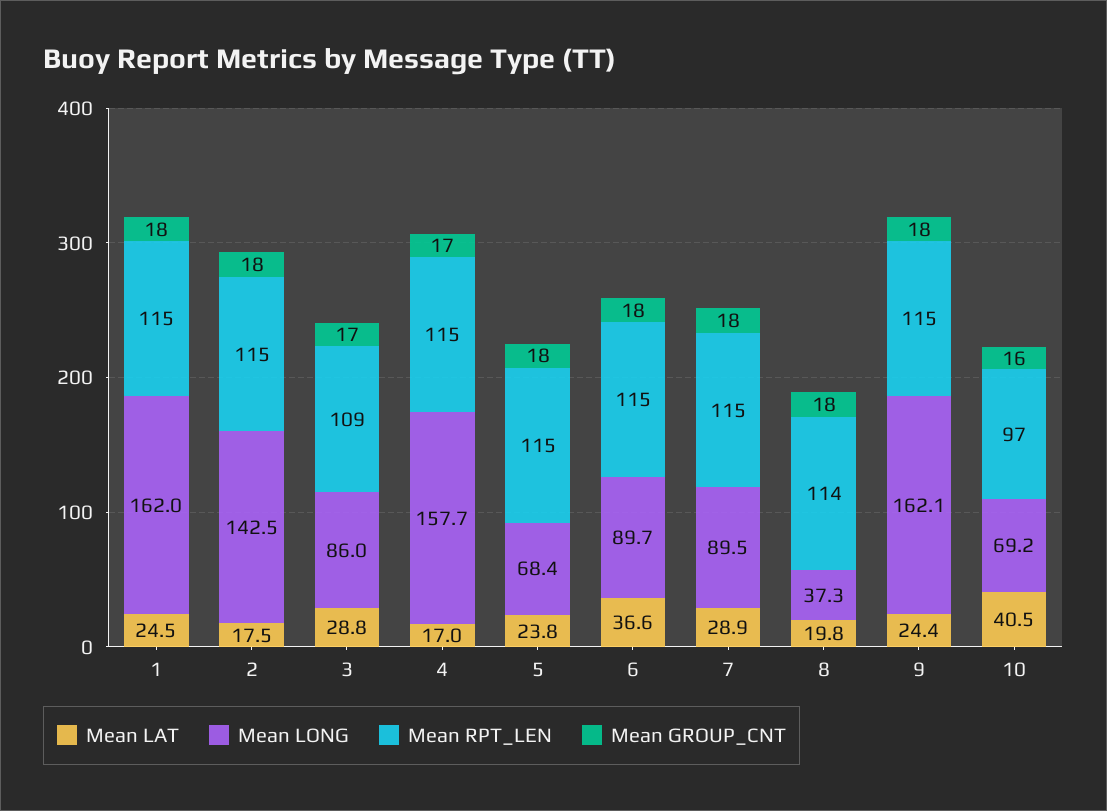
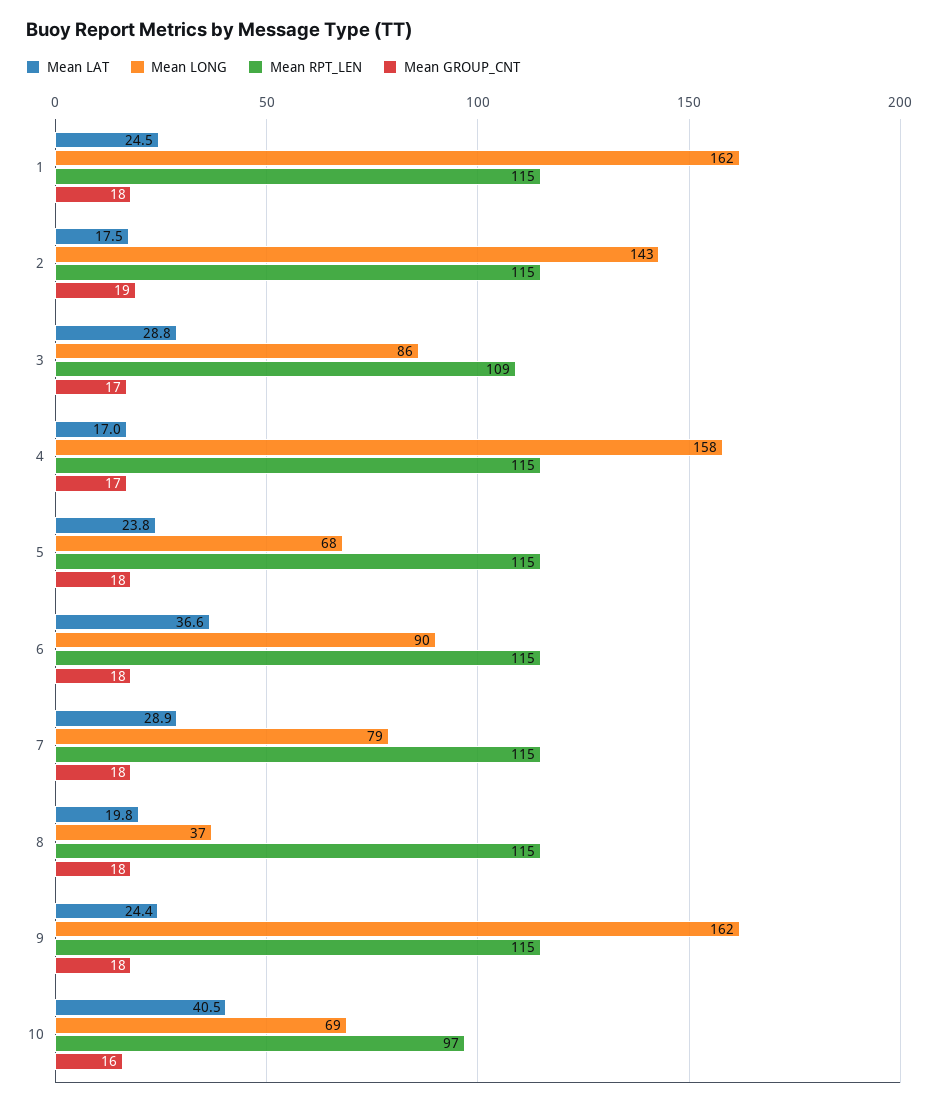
Mean GROUP_CNT, 2: 18 -> 19
Mean LONG, 7: 89.5 -> 79
Mean RPT_LEN, 8: 114 -> 115

